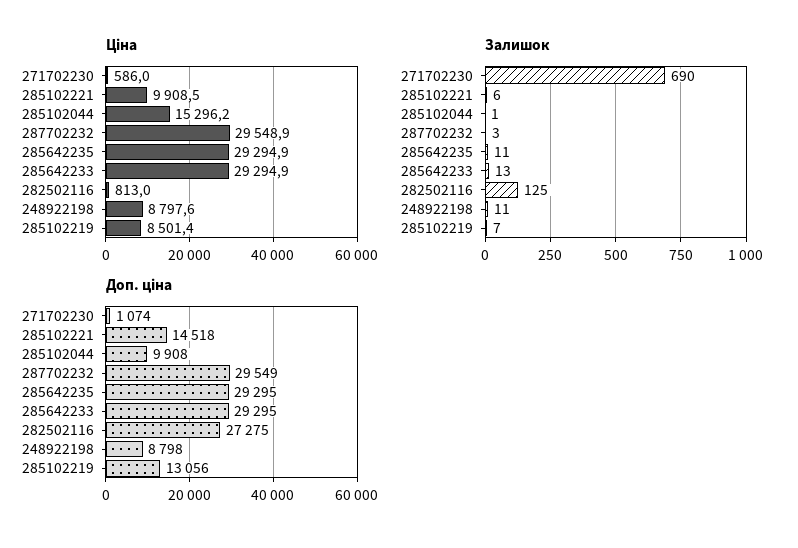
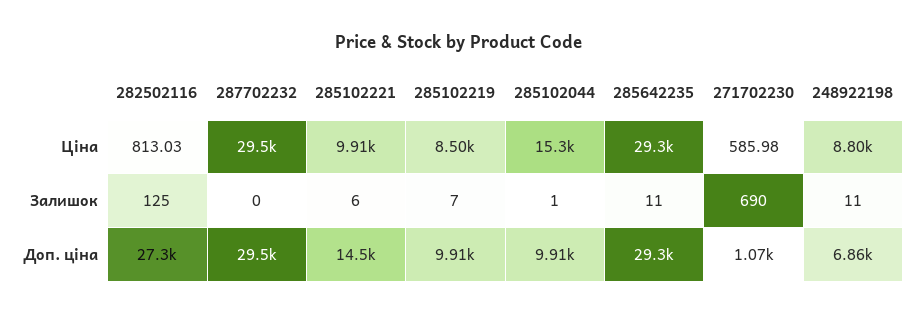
Ціна, 285642233: 29294.9 -> none
Залишок, 287702232: 3 -> 0
Залишок, 285642233: 13 -> none
Доп. ціна, 285642233: 29295 -> none
Доп. ціна, 248922198: 8798 -> 6860
Доп. ціна, 285102219: 13056 -> 9910

